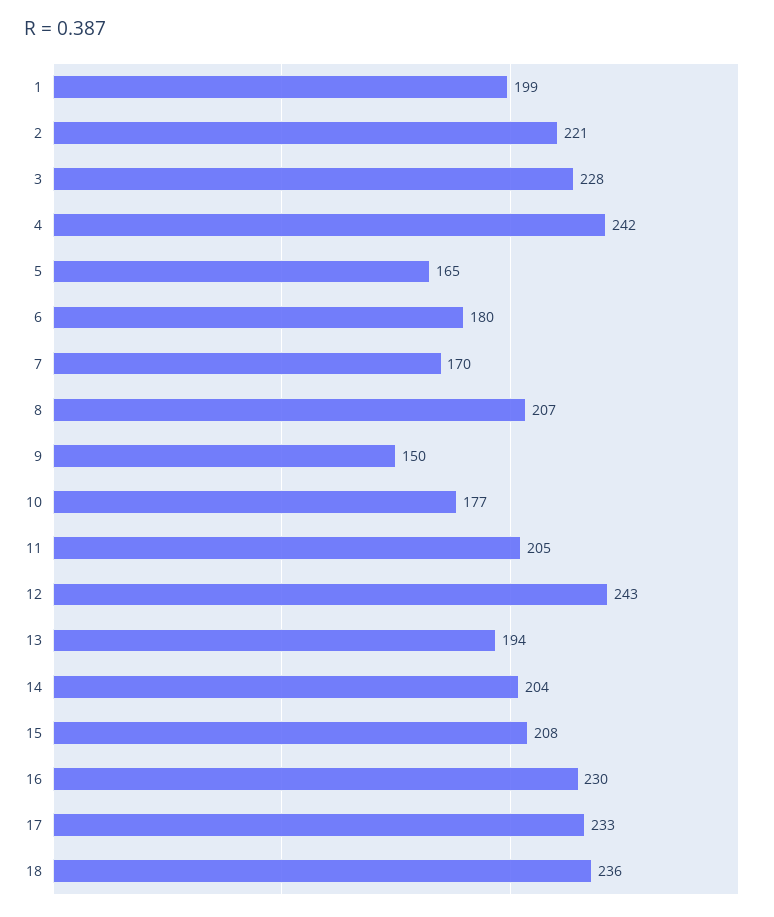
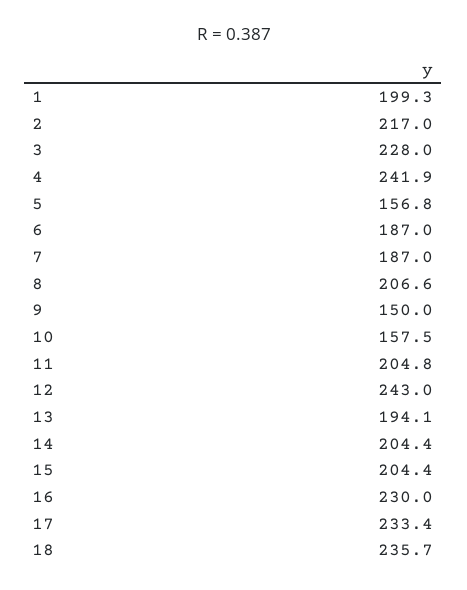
2: 221 -> 217
5: 165 -> 156.8
6: 180 -> 187
7: 170 -> 187
10: 177 -> 157.5
15: 208 -> 204.4

